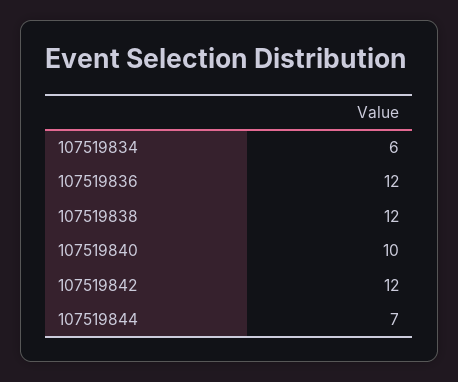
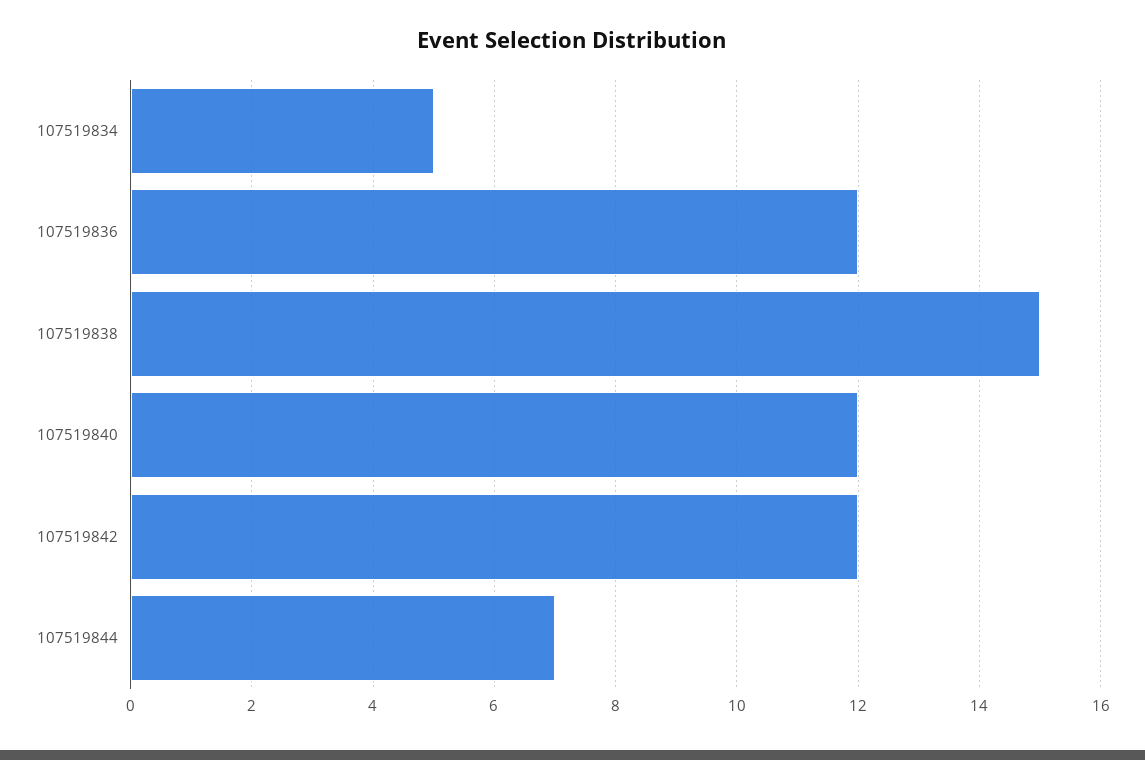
107519834: 6 -> 5
107519838: 12 -> 15
107519840: 10 -> 12

